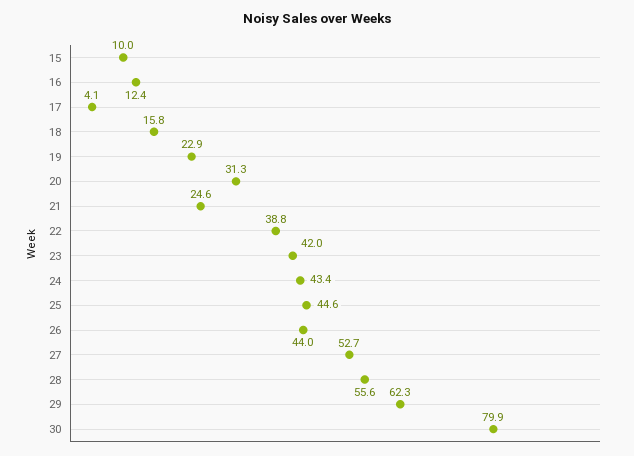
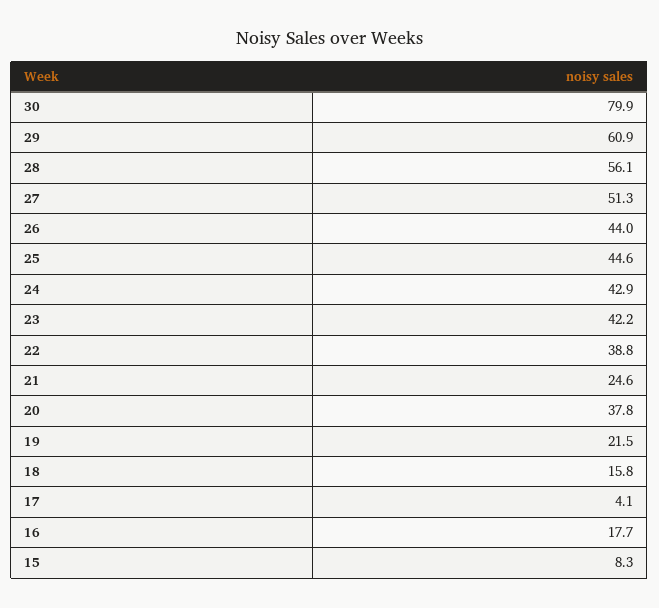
15: 10 -> 8.3
16: 12.4 -> 17.7
19: 22.9 -> 21.5
20: 31.3 -> 37.8
23: 42 -> 42.2
24: 43.4 -> 42.9
27: 52.7 -> 51.3
28: 55.6 -> 56.1
29: 62.3 -> 60.9

